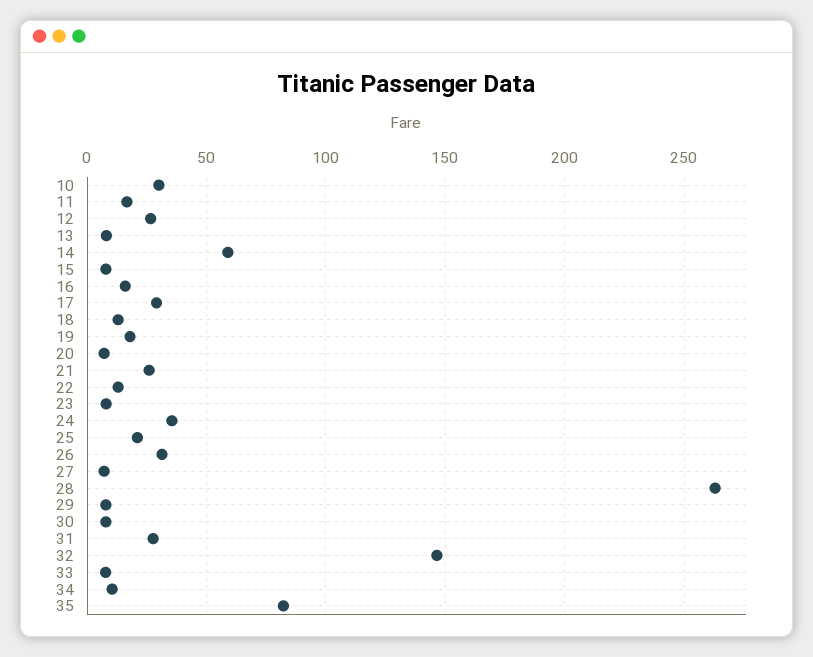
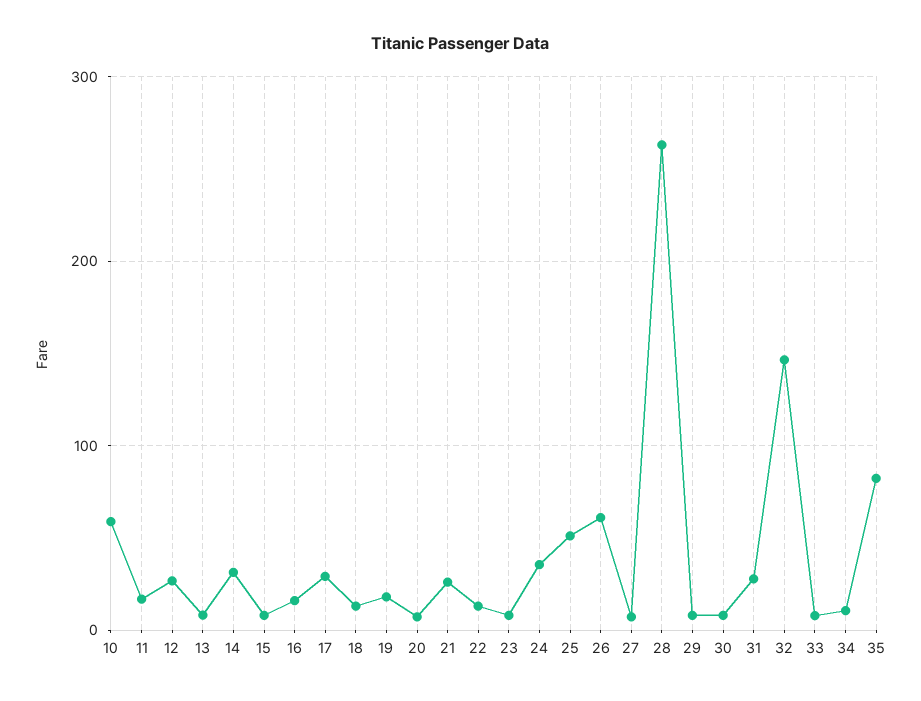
10: 30 -> 60
14: 60 -> 30
25: 20 -> 50
26: 30 -> 60

